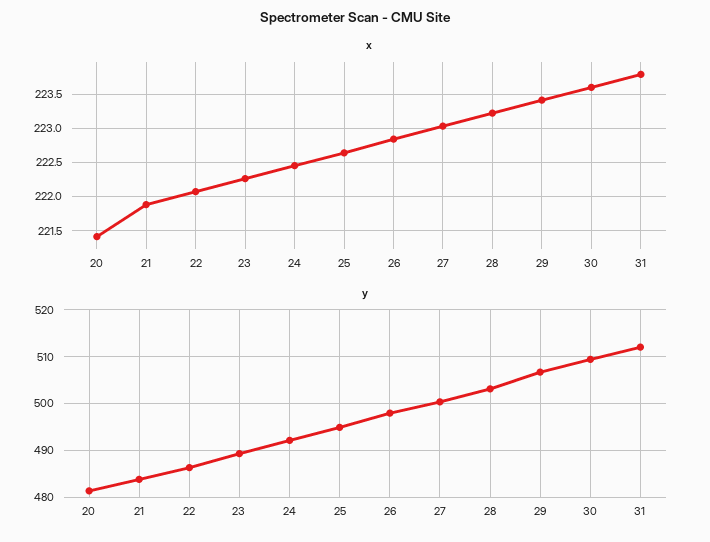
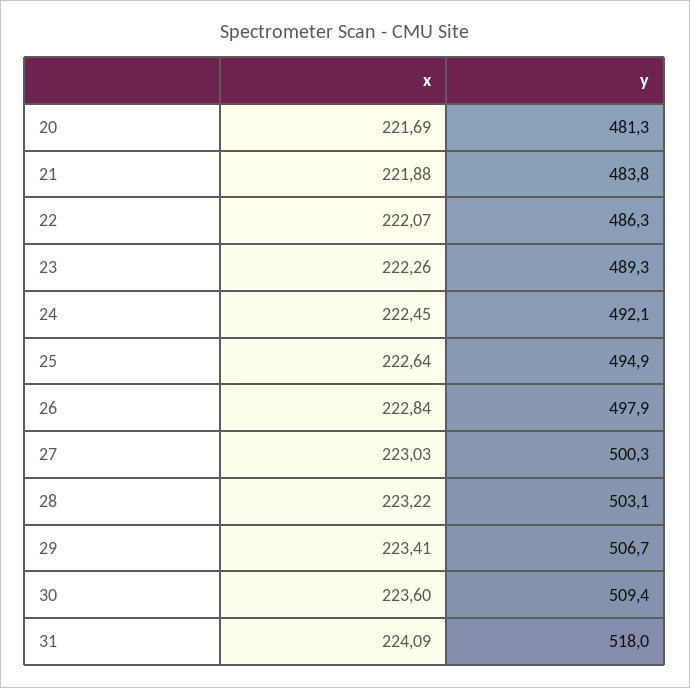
x, 20: 221.4 -> 221.69
x, 31: 223.8 -> 224.09
y, 31: 512 -> 518

